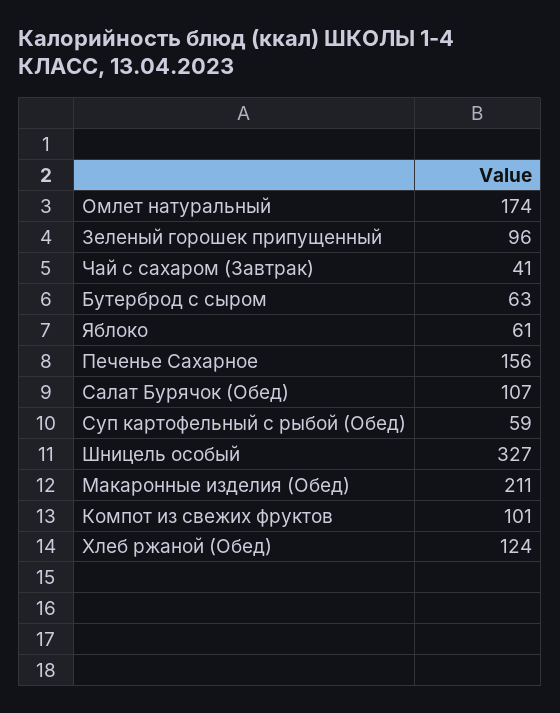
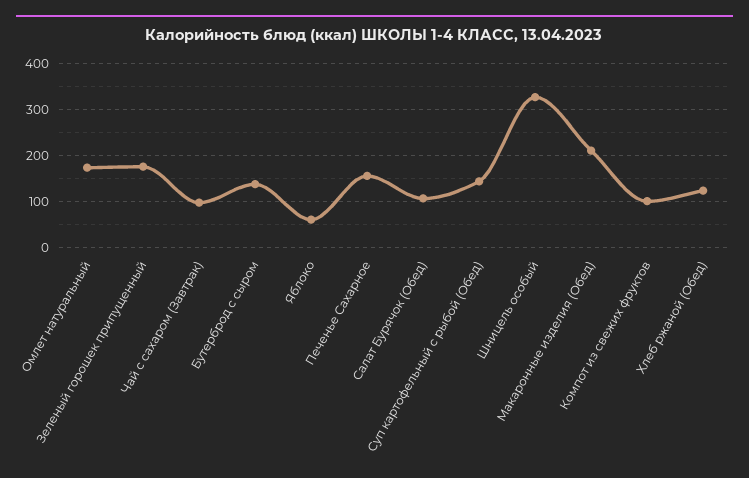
Зеленый горошек припущенный: 96 -> 180
Чай с сахаром (Завтрак): 41 -> 100
Бутерброд с сыром: 63 -> 140
Суп картофельный с рыбой (Обед): 59 -> 140

